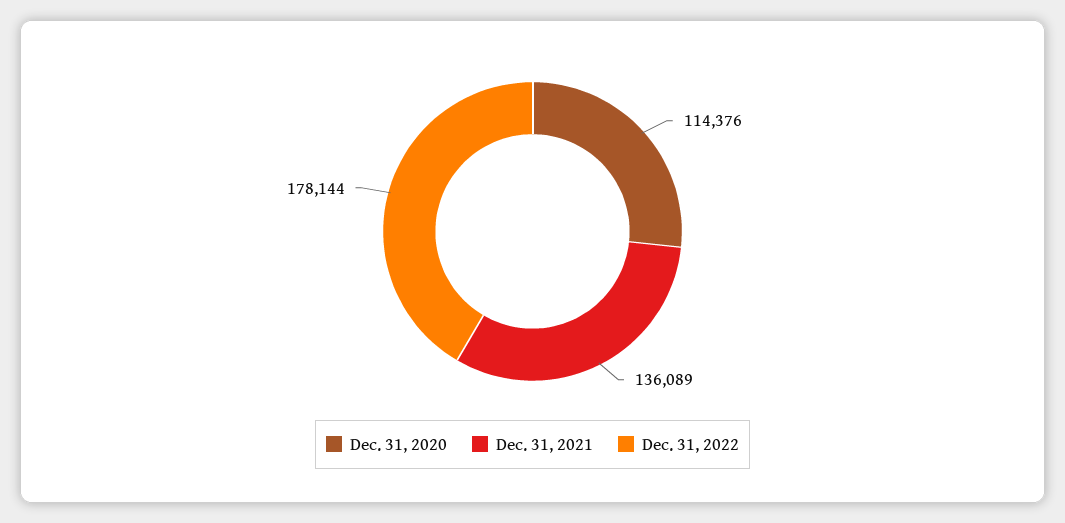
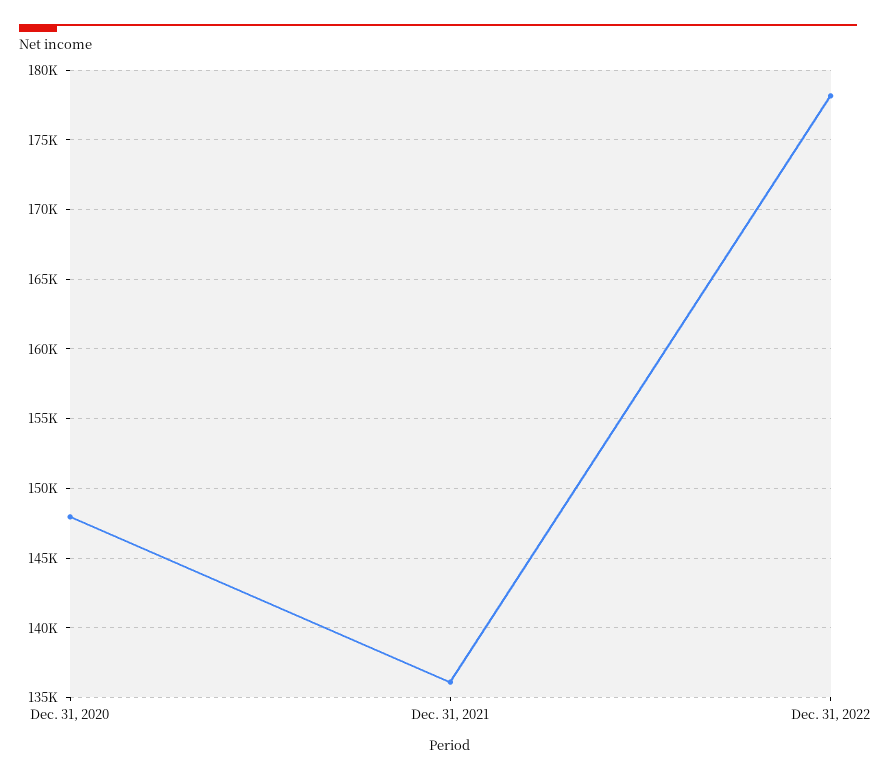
Dec. 31, 2020: 114376 -> 148000

